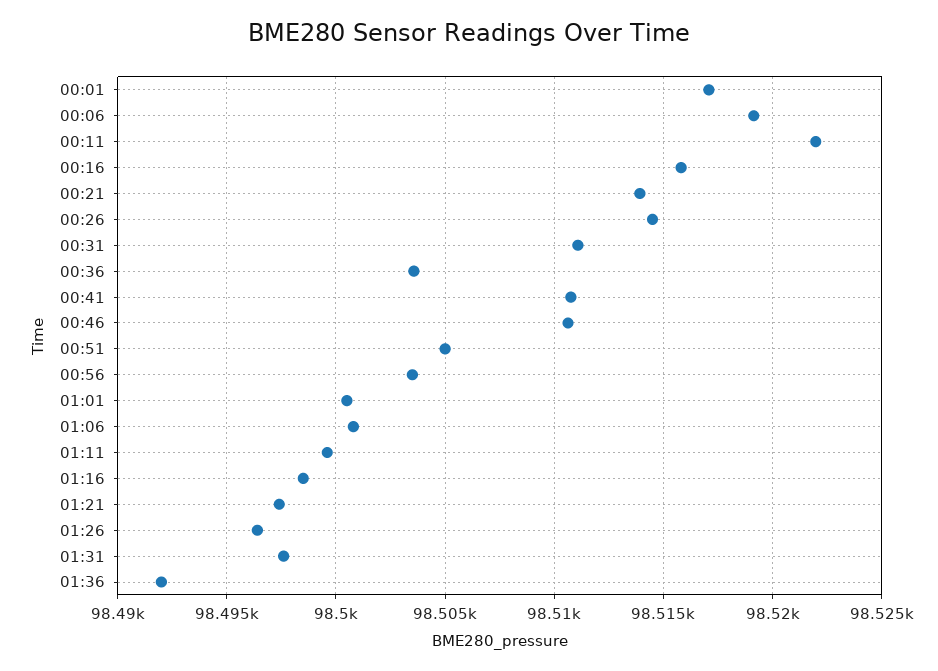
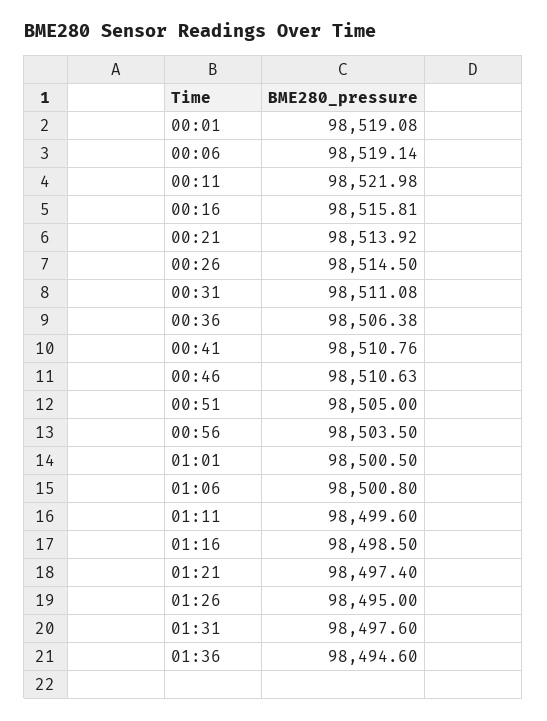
00:01: 98517 -> 98519.08
00:36: 98503.5 -> 98506.38
01:26: 98496.5 -> 98495
01:36: 98492 -> 98494.6

